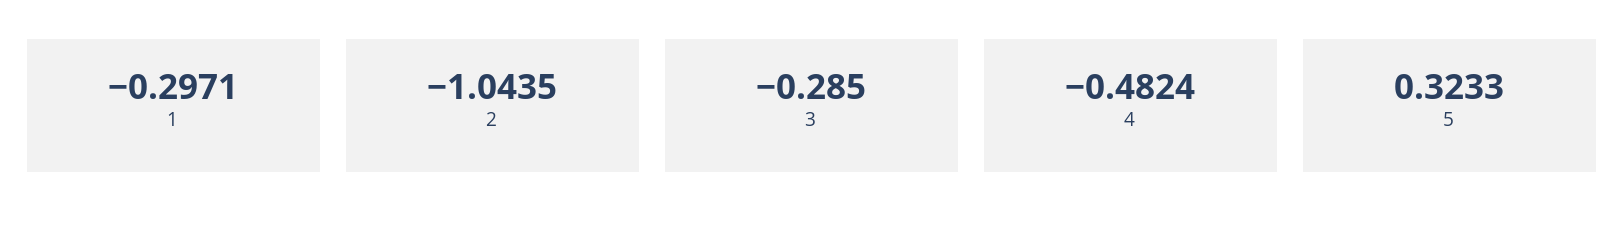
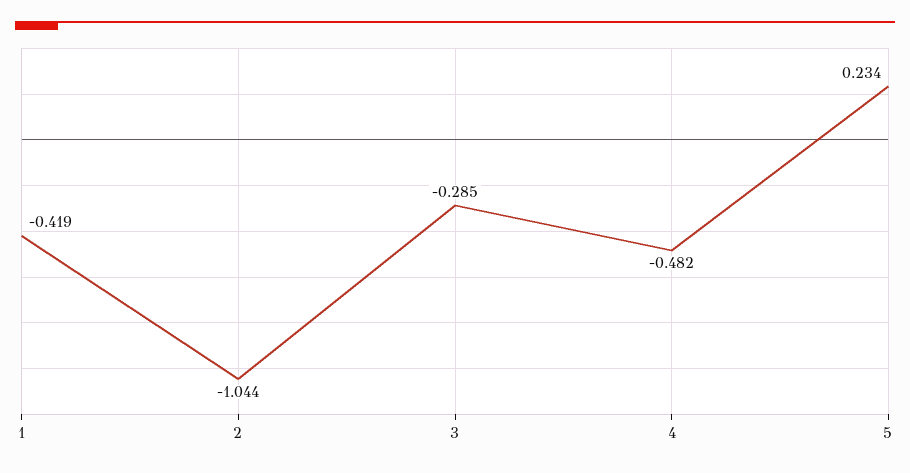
1: -0.2971 -> -0.419
5: 0.3233 -> 0.234

